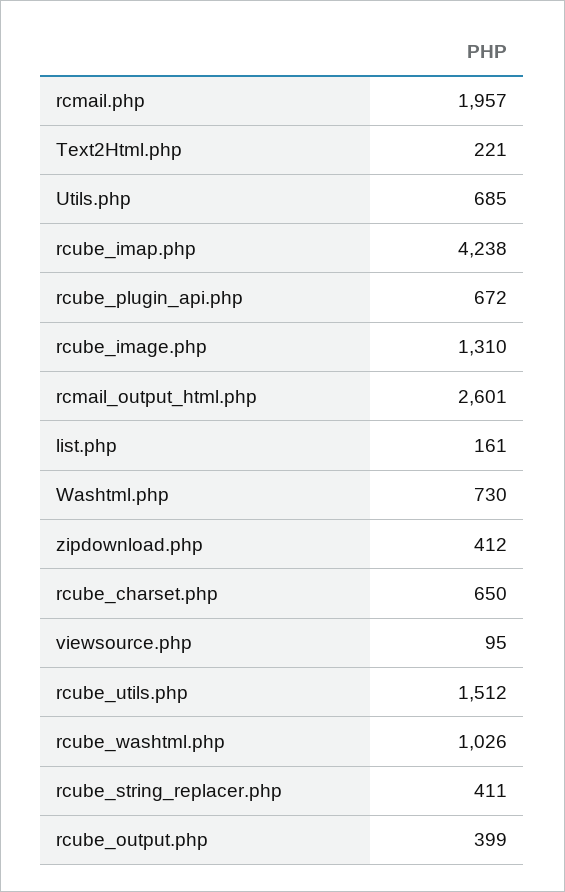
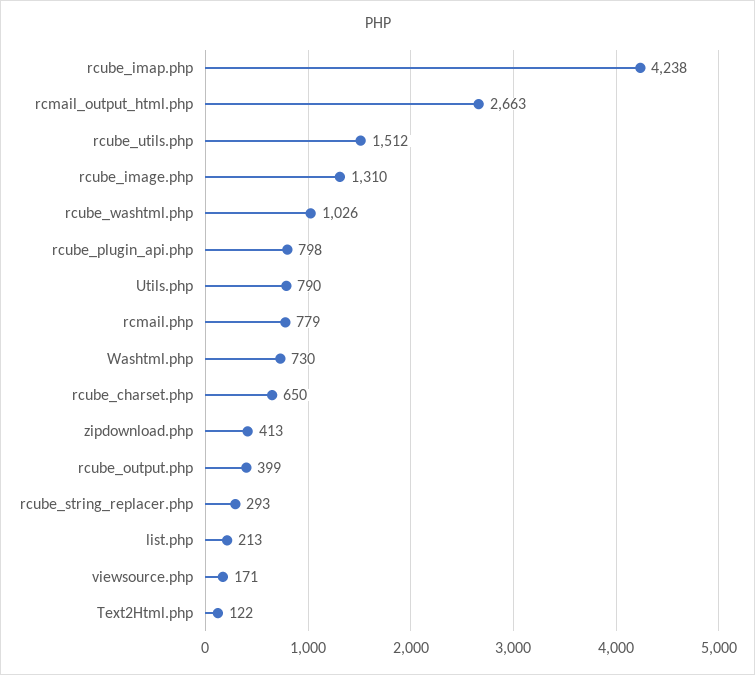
rcmail.php: 1957 -> 779
Text2Html.php: 221 -> 122
Utils.php: 685 -> 790
rcube_plugin_api.php: 672 -> 798
rcmail_output_html.php: 2601 -> 2663
list.php: 161 -> 213
zipdownload.php: 412 -> 413
viewsource.php: 95 -> 171
rcube_string_replacer.php: 411 -> 293

